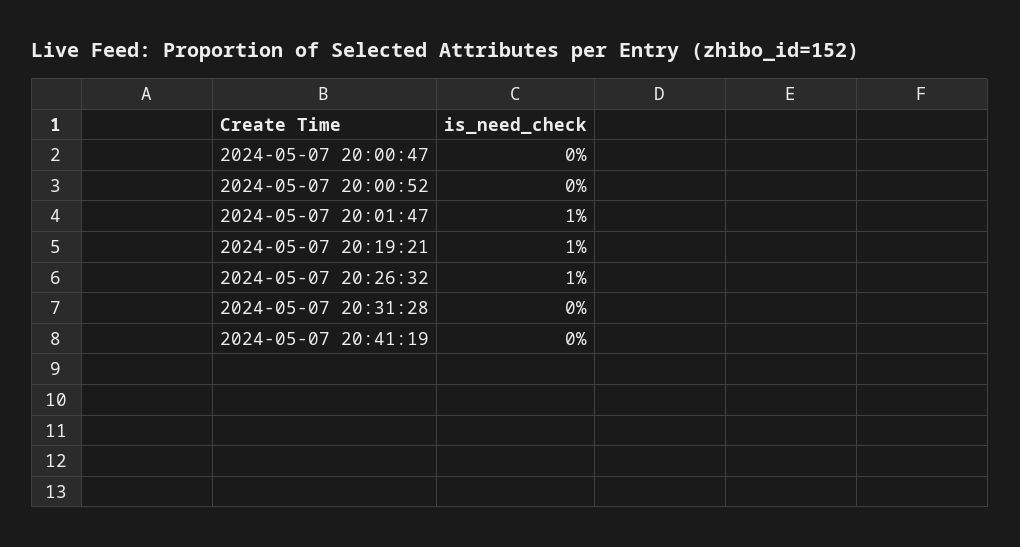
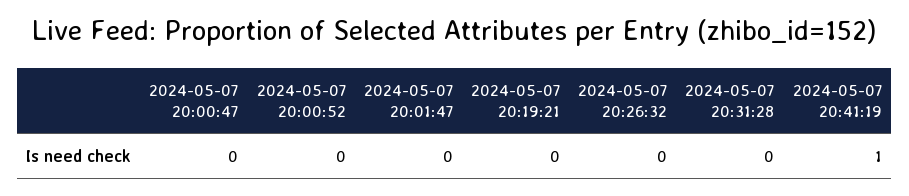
2024-05-07 20:01:47: 1 -> 0
2024-05-07 20:19:21: 1 -> 0
2024-05-07 20:26:32: 1 -> 0
2024-05-07 20:41:19: 0 -> 1

